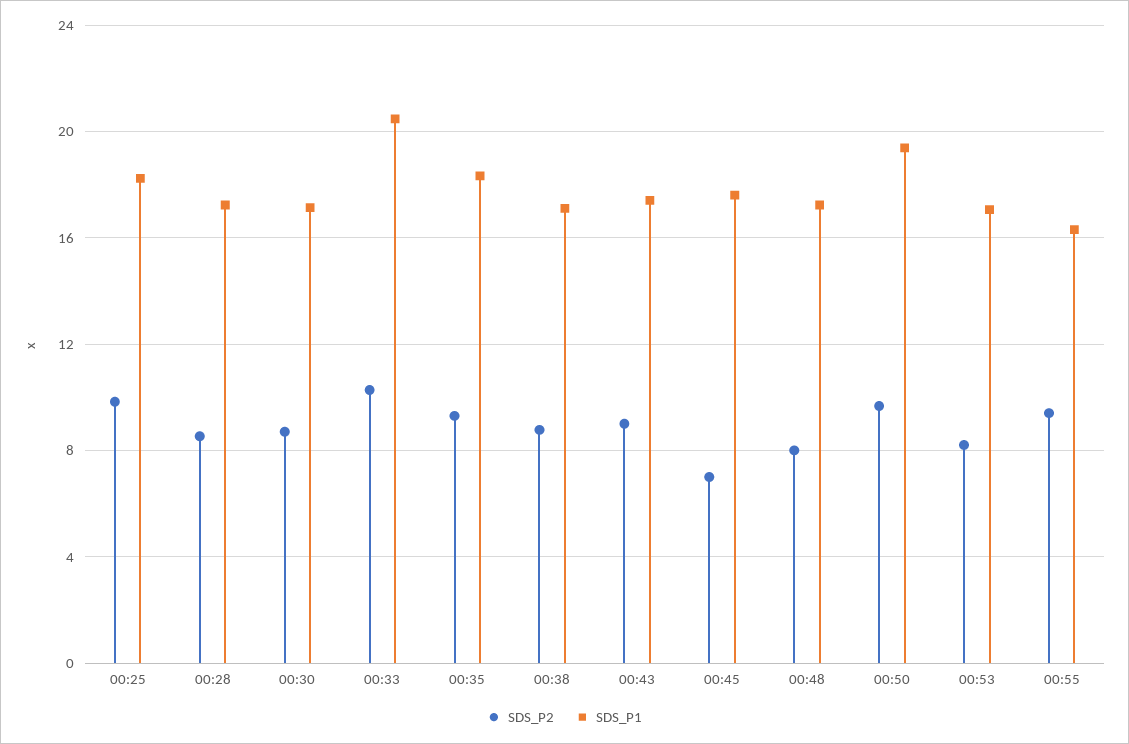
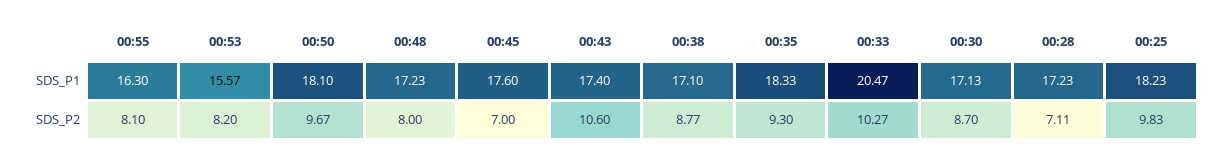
SDS_P2, 00:28: 8.5 -> 7.11
SDS_P2, 00:43: 9 -> 10.6
SDS_P1, 00:50: 19.5 -> 18.1
SDS_P1, 00:53: 17 -> 15.57
SDS_P2, 00:55: 9.5 -> 8.1

